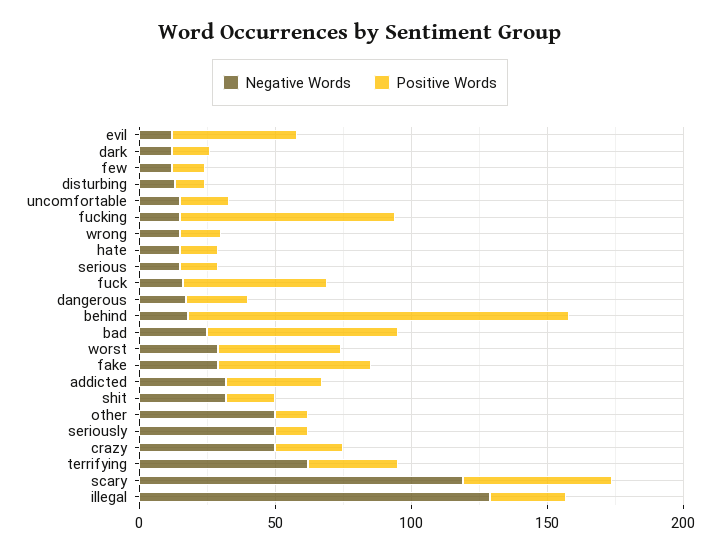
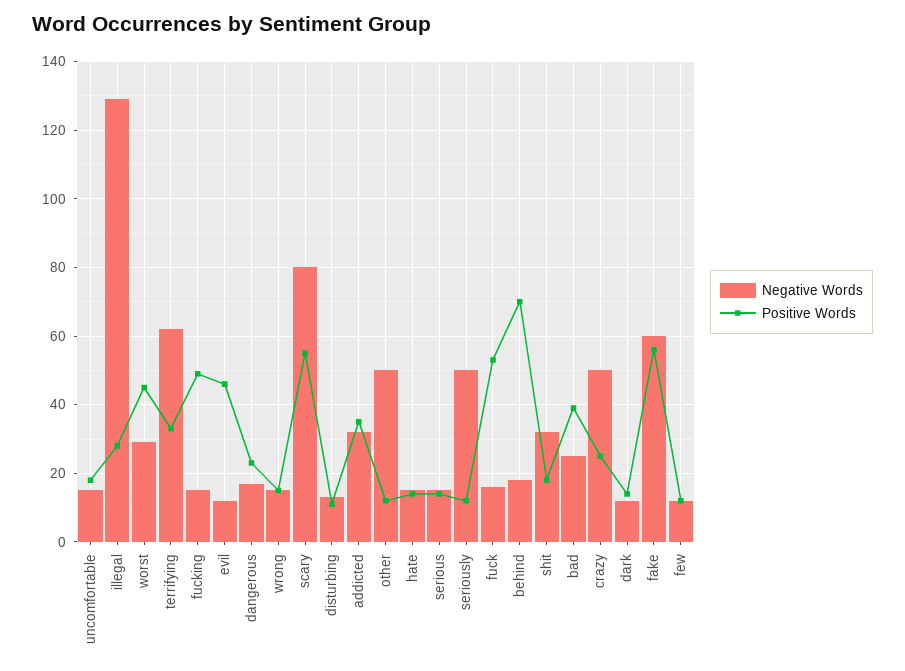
Positive Words, fucking: 80 -> 50
Positive Words, behind: 140 -> 70
Positive Words, bad: 70 -> 40
Negative Words, fake: 30 -> 60
Negative Words, scary: 120 -> 80

